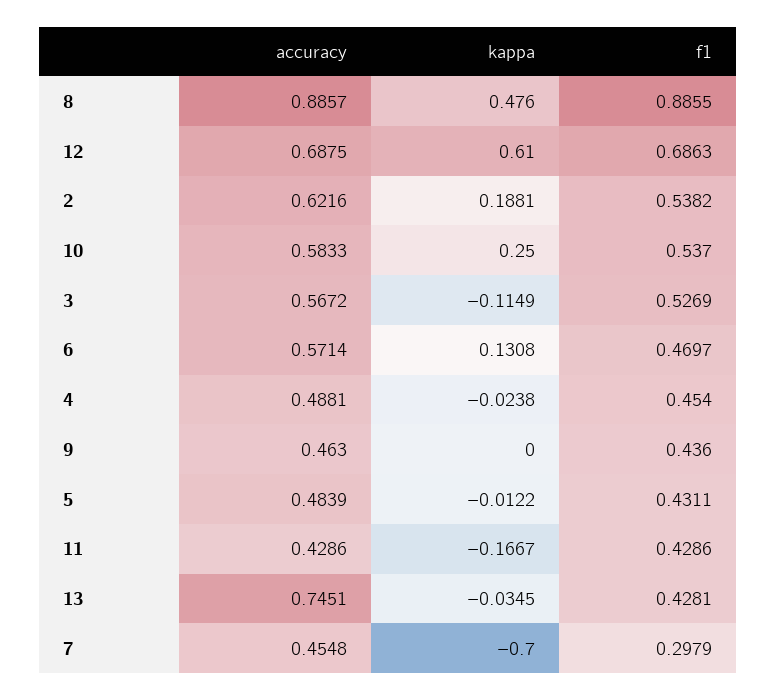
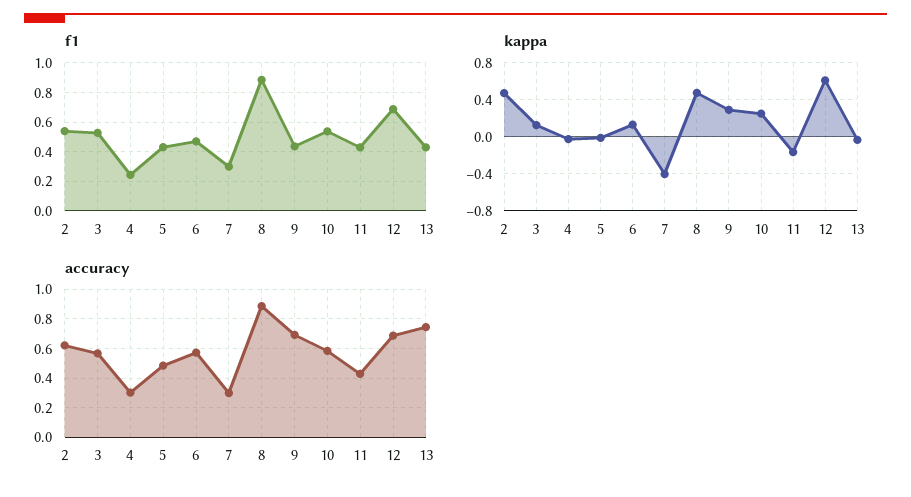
kappa, 2: 0.1881 -> 0.5
kappa, 3: -0.1149 -> 0.1
accuracy, 4: 0.4881 -> 0.3
f1, 4: 0.454 -> 0.25
accuracy, 9: 0.463 -> 0.7
kappa, 9: 0 -> 0.3
accuracy, 7: 0.4548 -> 0.3
kappa, 7: -0.7 -> -0.4

